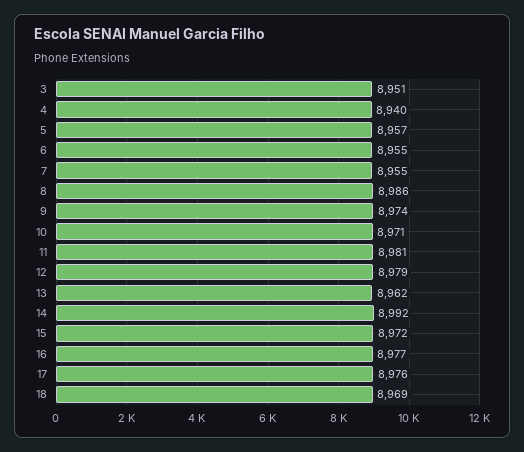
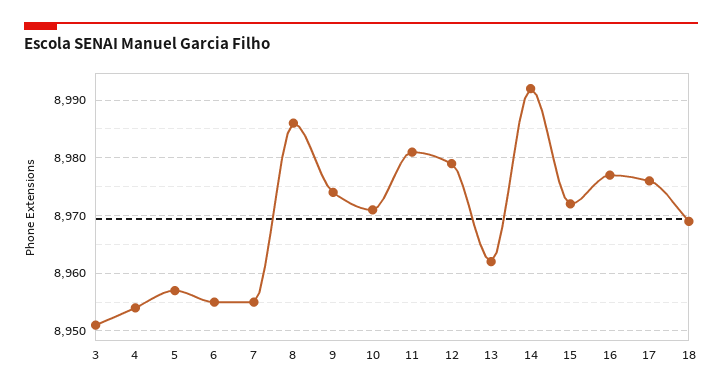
4: 8940 -> 8955

